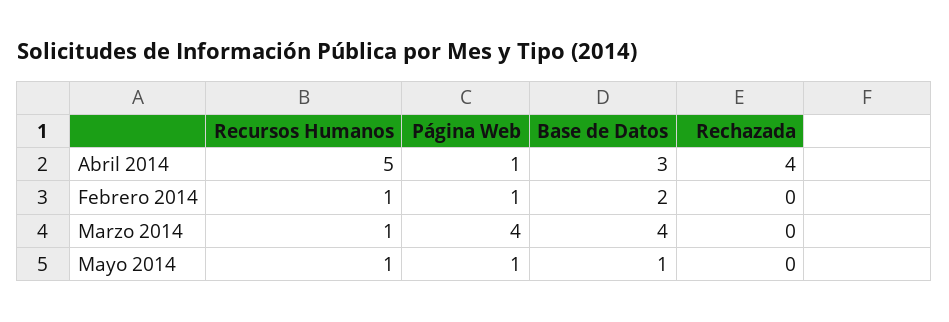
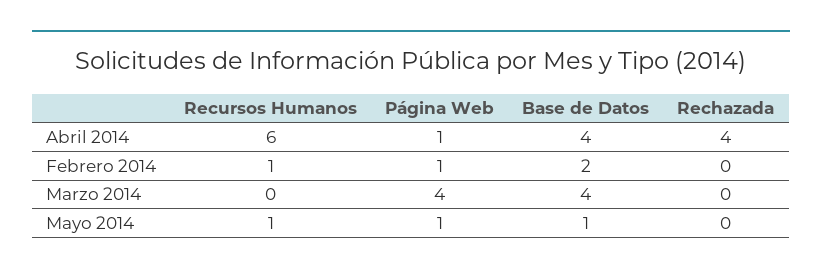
Recursos Humanos, Abril 2014: 5 -> 6
Base de Datos, Abril 2014: 3 -> 4
Recursos Humanos, Marzo 2014: 1 -> 0

